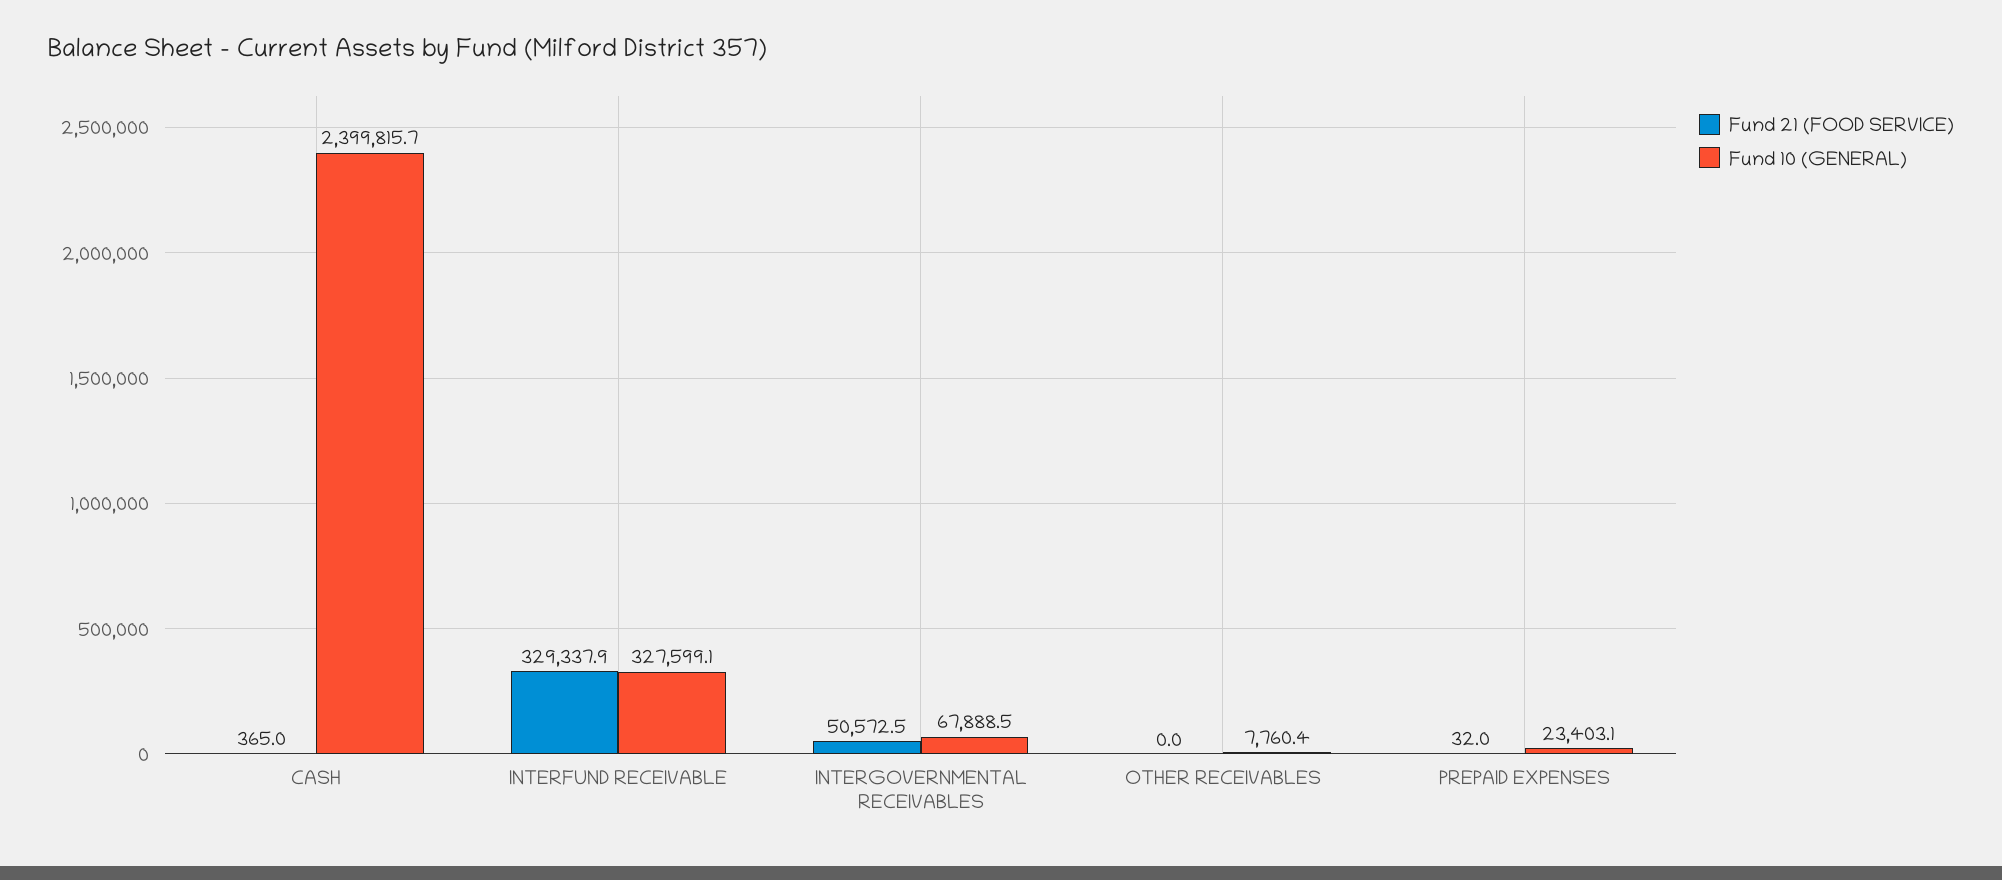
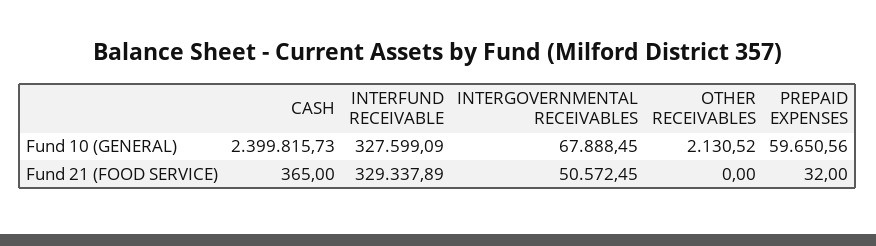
Fund 10 (GENERAL), OTHER RECEIVABLES: 7760.4 -> 2130.52
Fund 10 (GENERAL), PREPAID EXPENSES: 23403.1 -> 59650.56

